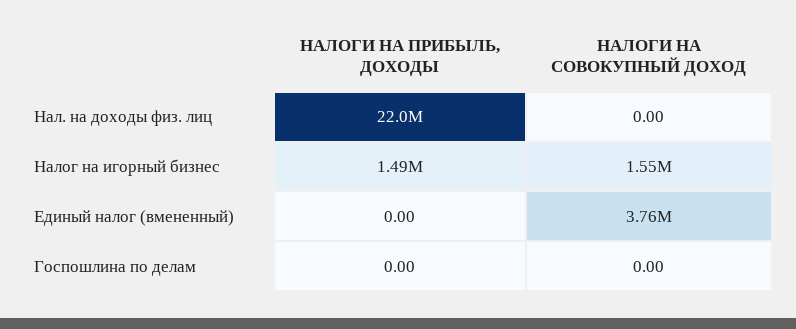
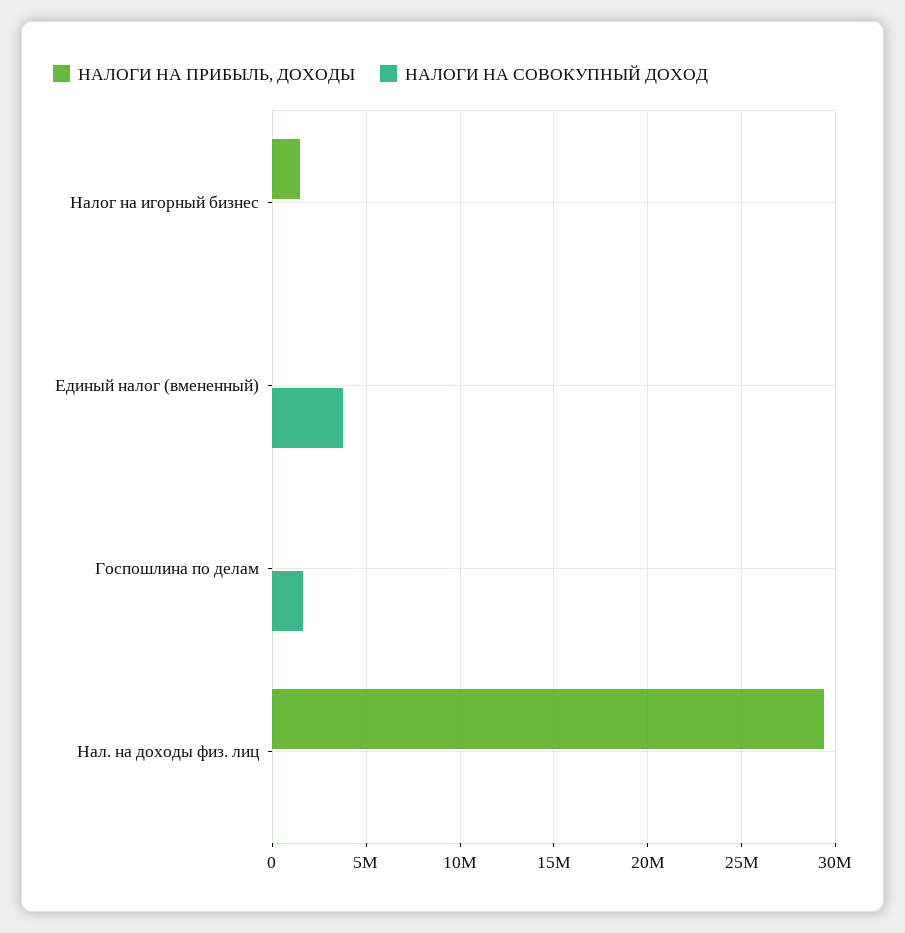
НАЛОГИ НА ПРИБЫЛЬ, ДОХОДЫ, Нал. на доходы физ. лиц: 22000000 -> 29500000
НАЛОГИ НА СОВОКУПНЫЙ ДОХОД, Налог на игорный бизнес: 1550000 -> 0
НАЛОГИ НА СОВОКУПНЫЙ ДОХОД, Госпошлина по делам: 0 -> 1500000

